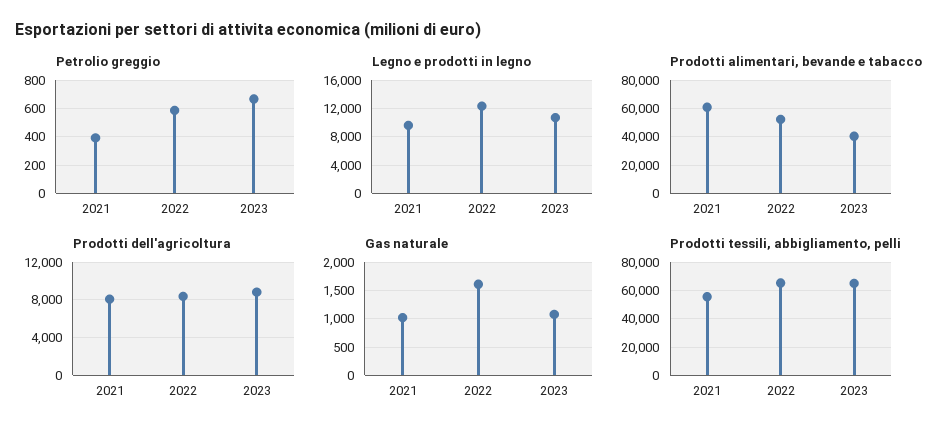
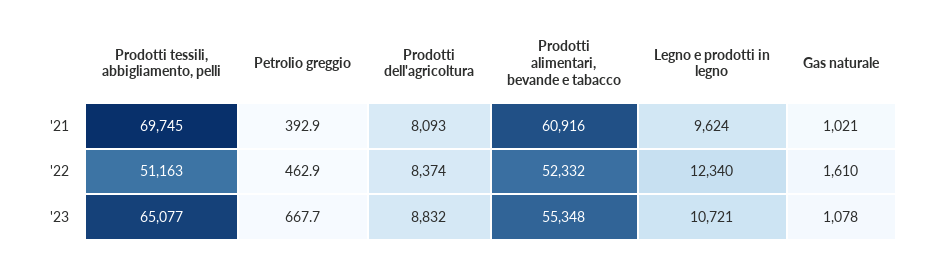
Petrolio greggio, 2022: 600 -> 462.9
Prodotti alimentari, bevande e tabacco, 2023: 40000 -> 55348
Prodotti tessili, abbigliamento, pelli, 2021: 55000 -> 69745
Prodotti tessili, abbigliamento, pelli, 2022: 65000 -> 51163

